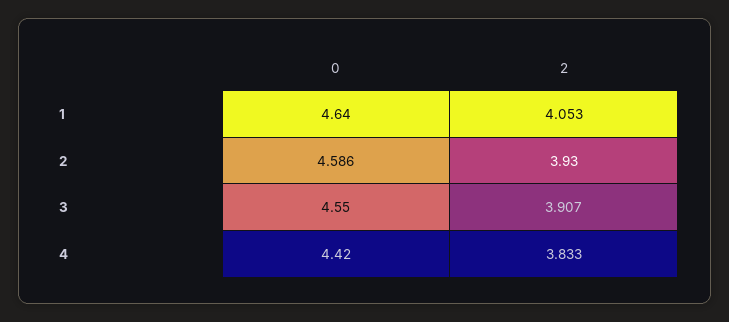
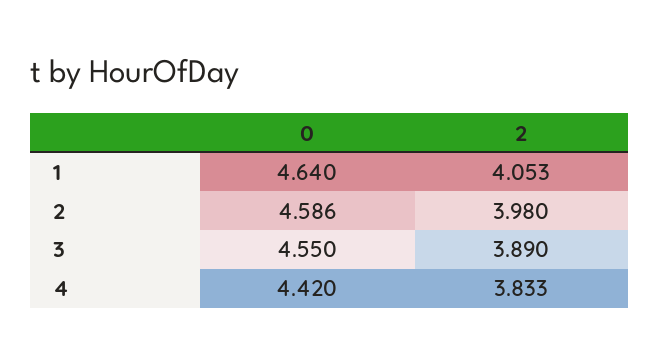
2, 2: 3.93 -> 3.98
2, 3: 3.907 -> 3.89

